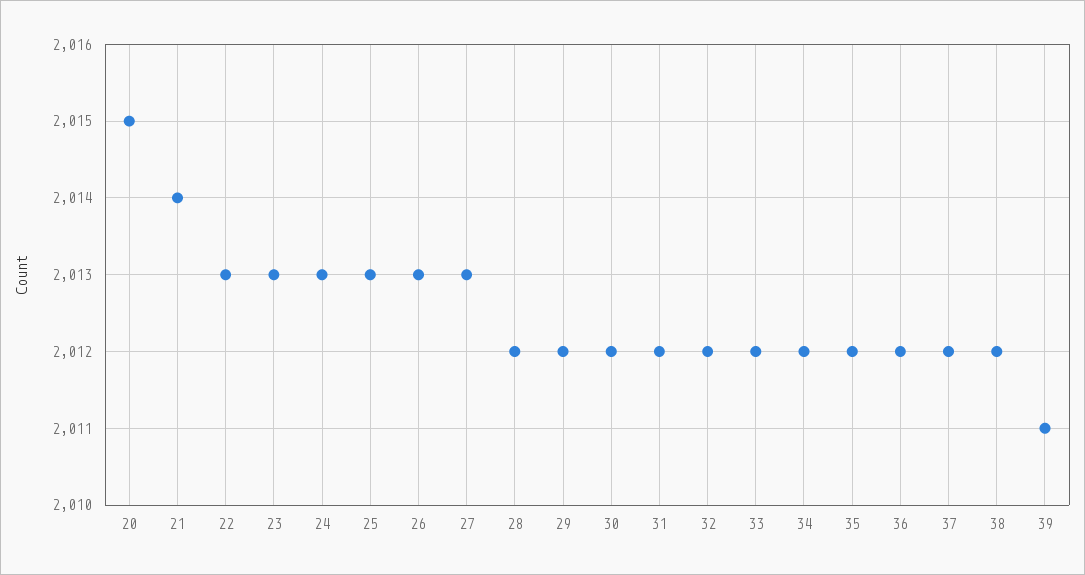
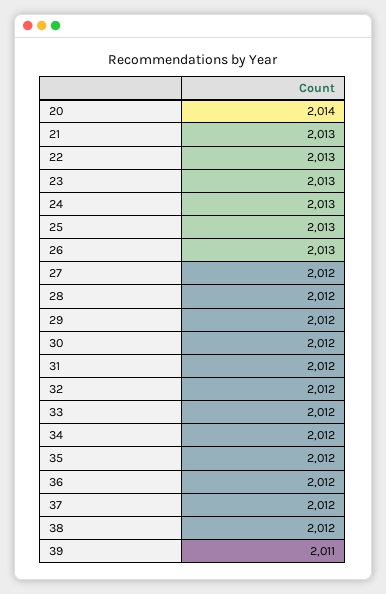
20: 2015 -> 2014
21: 2014 -> 2013
27: 2013 -> 2012

